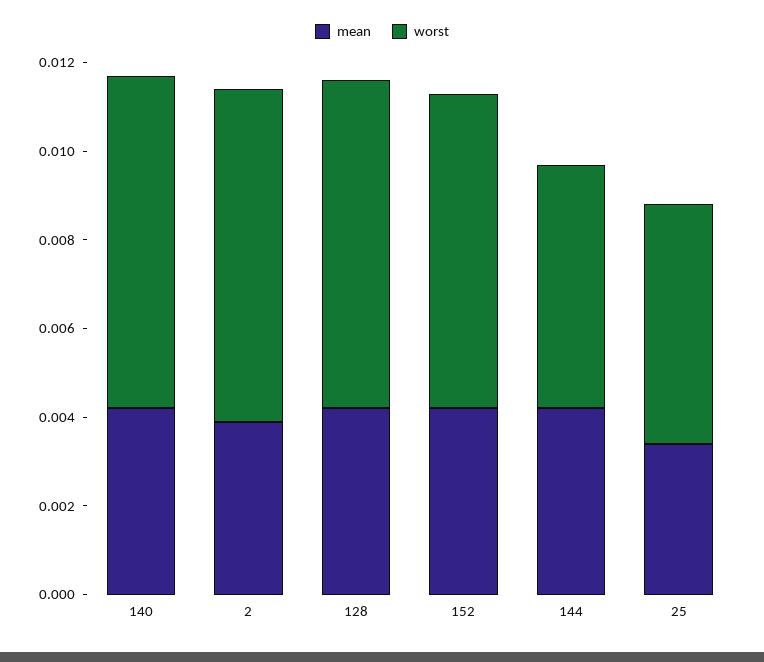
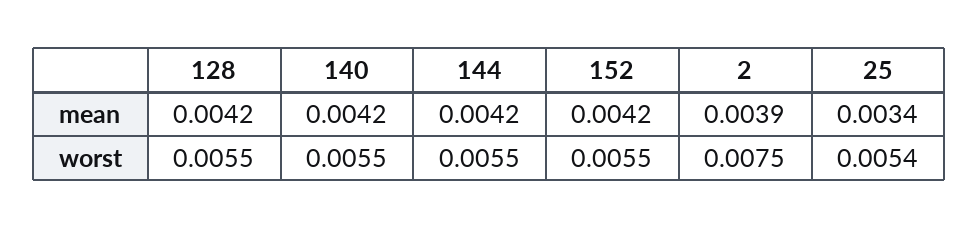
worst, 140: 0.0075 -> 0.0055
worst, 128: 0.0075 -> 0.0055
worst, 152: 0.007 -> 0.0055

